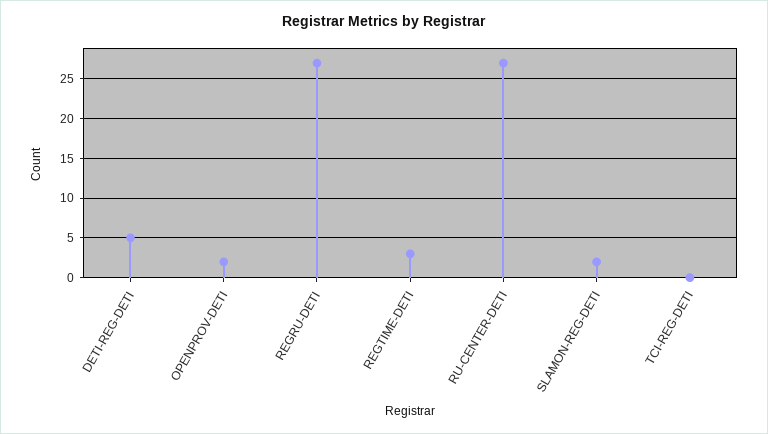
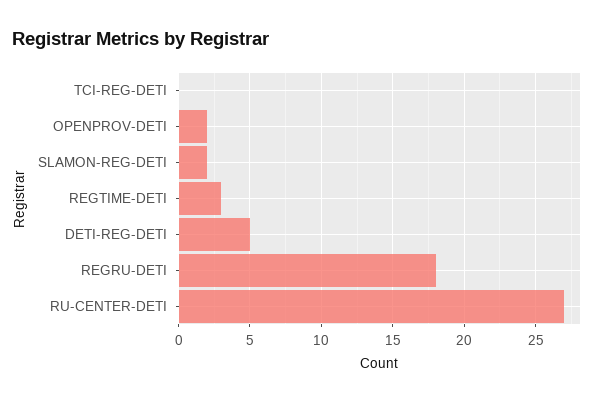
REGRU-DETI: 27 -> 18

